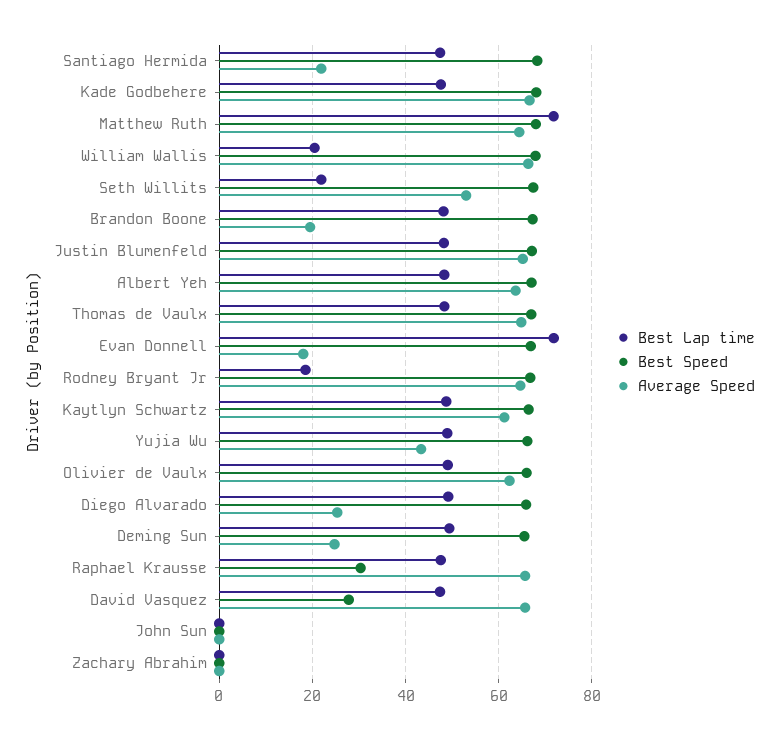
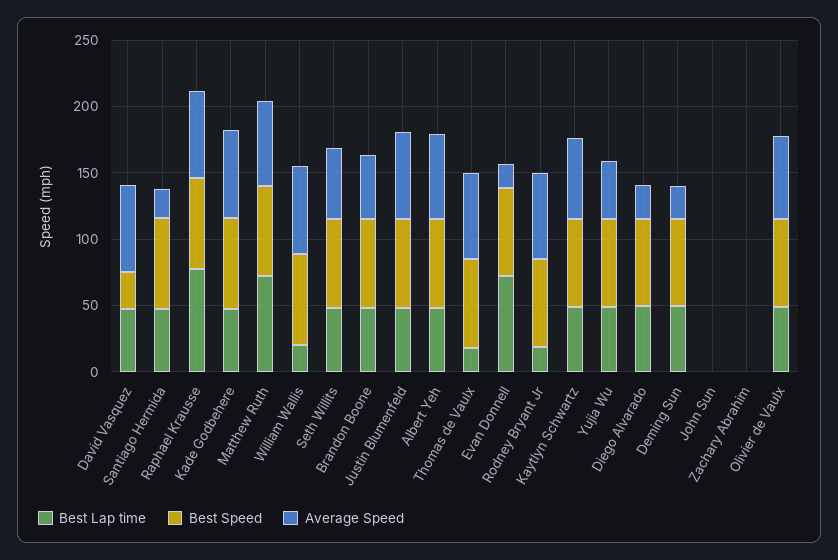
Best Lap time, Seth Willits: 22 -> 50
Average Speed, Brandon Boone: 20 -> 50
Best Lap time, Thomas de Vaulx: 48 -> 20
Best Lap time, Raphael Krausse: 48 -> 80
Best Speed, Raphael Krausse: 30 -> 70

